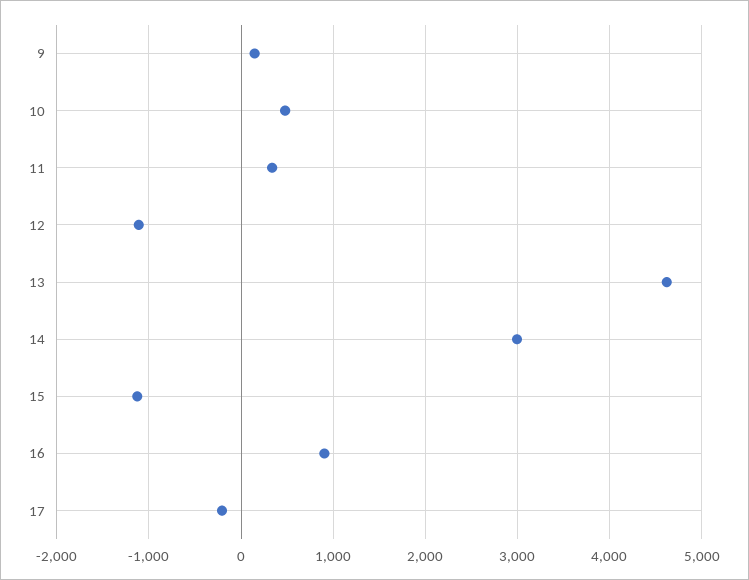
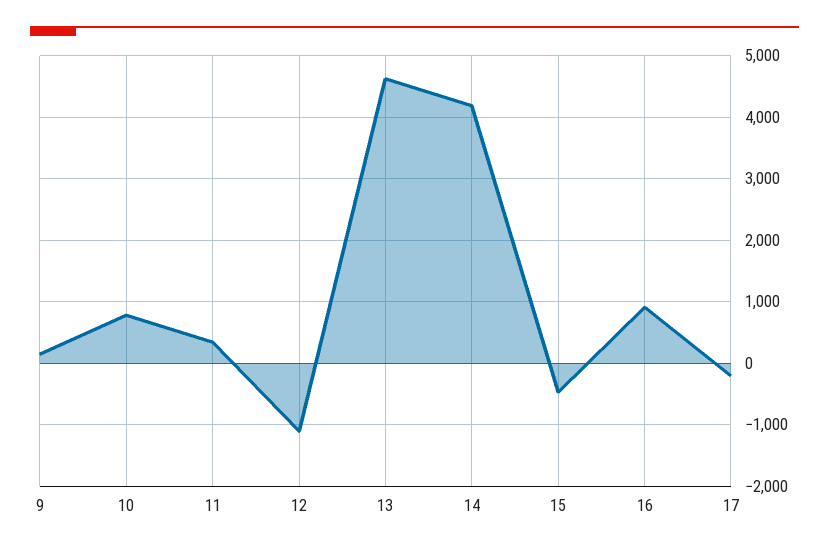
10: 500 -> 800
14: 3000 -> 4200
15: -1100 -> -500

